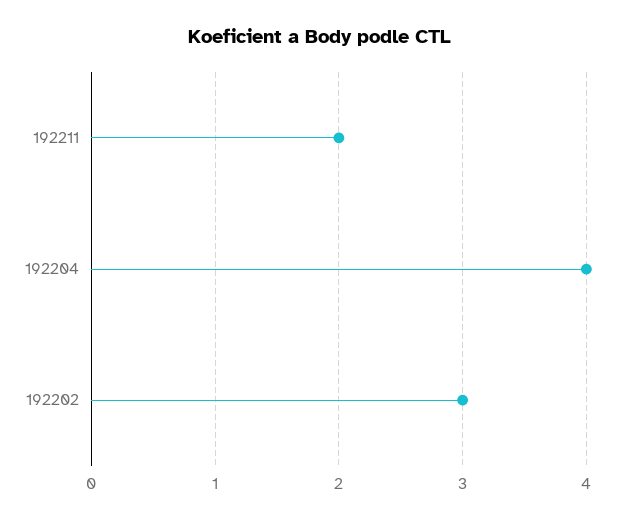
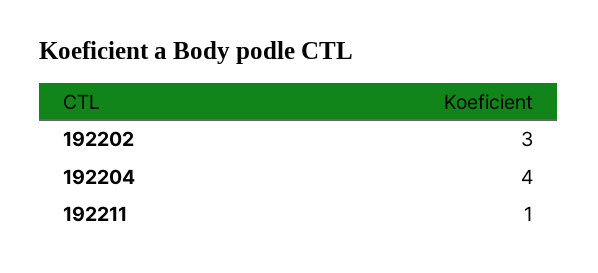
192211: 2 -> 1

